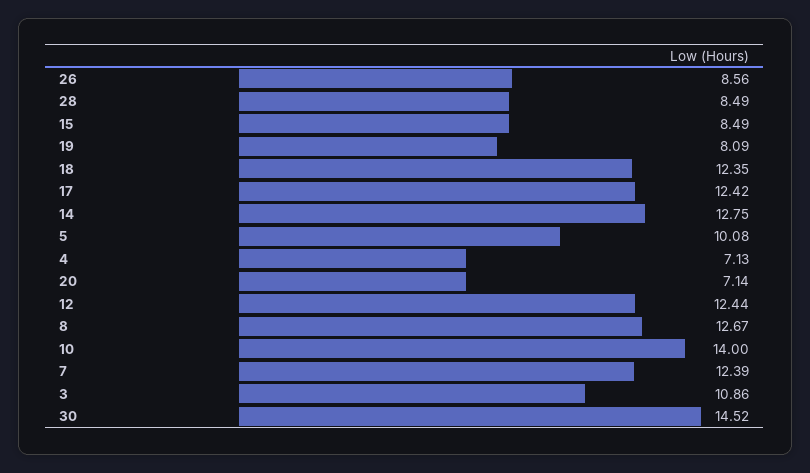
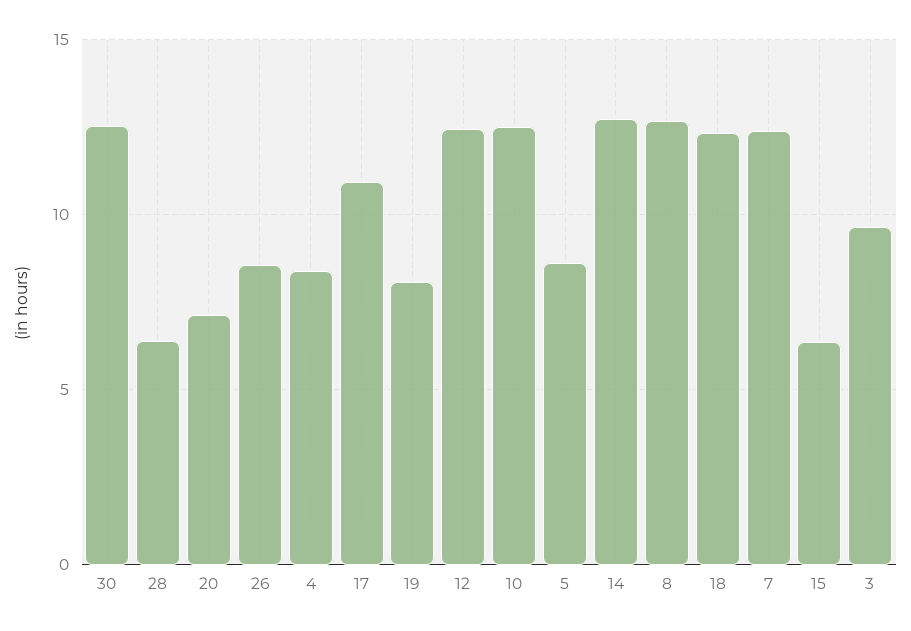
28: 8.49 -> 6.5
15: 8.49 -> 6.5
17: 12.42 -> 11
5: 10.08 -> 8.5
4: 7.13 -> 8.5
10: 14 -> 12.5
3: 10.86 -> 9.5
30: 14.52 -> 12.5

